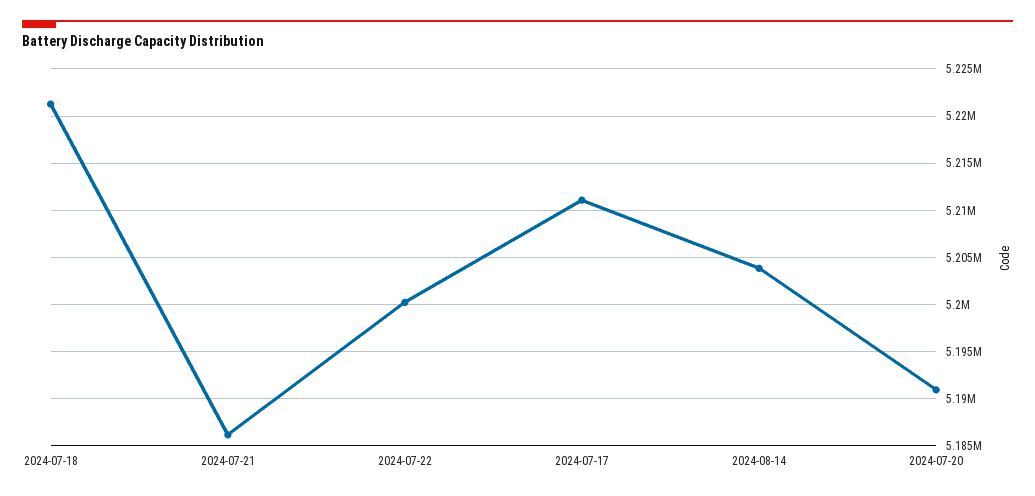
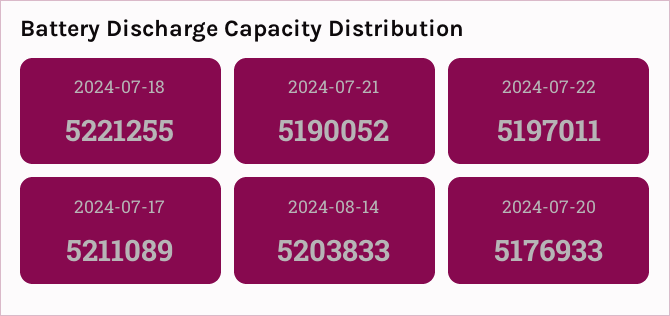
2024-07-21: 5186000 -> 5190052
2024-07-22: 5200000 -> 5197011
2024-07-20: 5191000 -> 5176933

